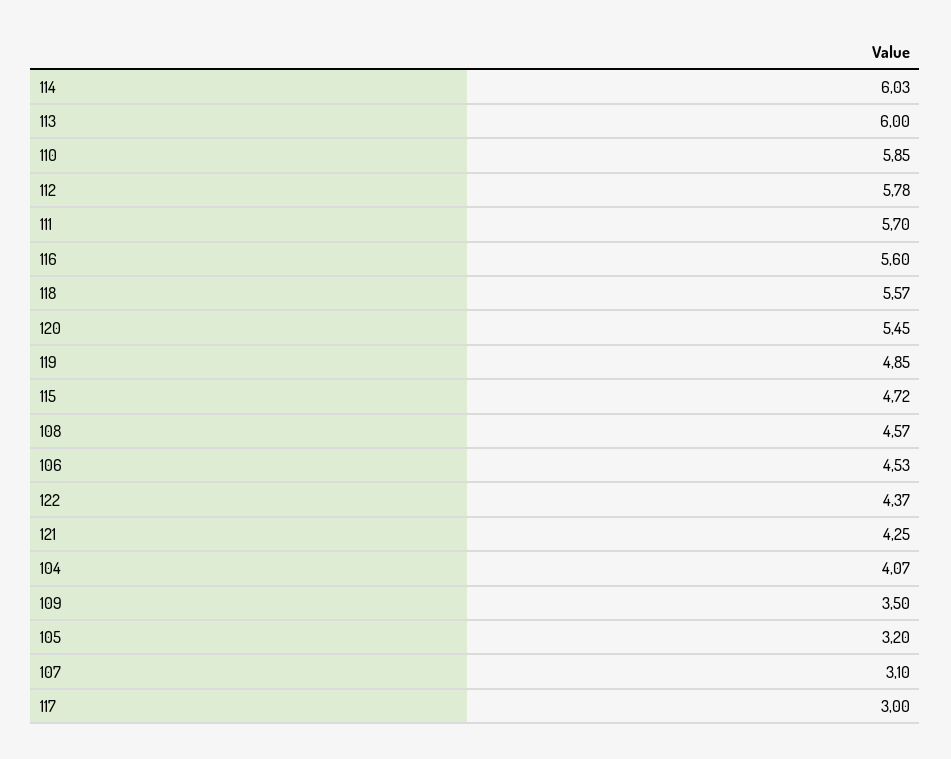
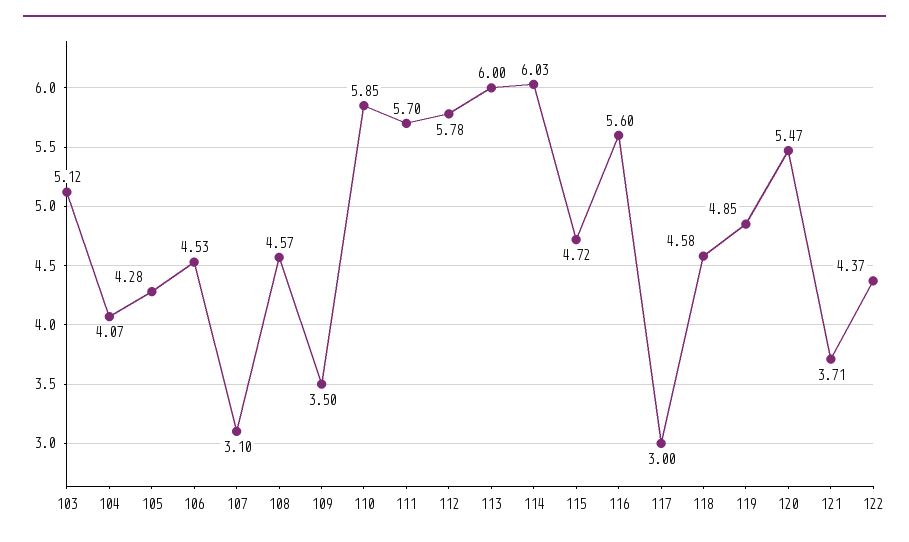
118: 5.57 -> 4.58
120: 5.45 -> 5.47
121: 4.25 -> 3.71
105: 3.2 -> 4.28
103: none -> 5.12

